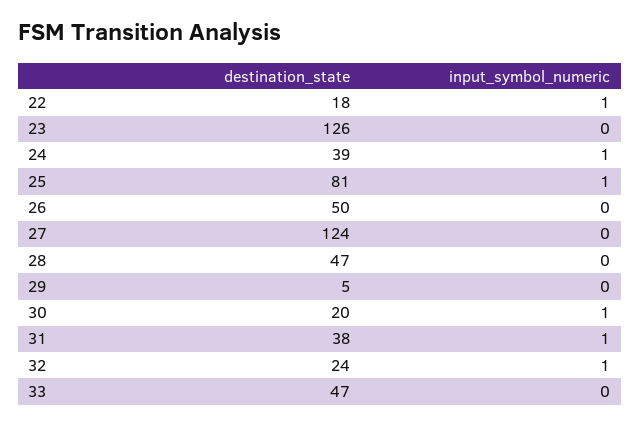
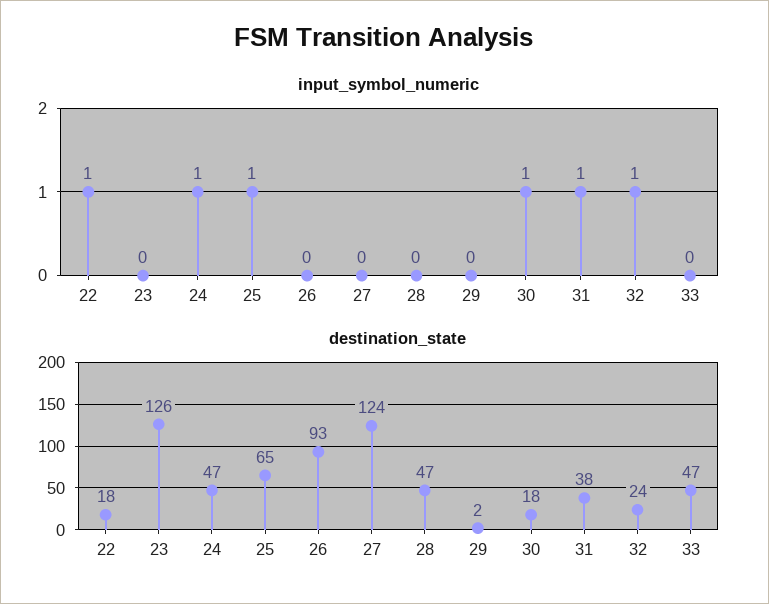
destination_state, 24: 39 -> 47
destination_state, 25: 81 -> 65
destination_state, 26: 50 -> 93
destination_state, 29: 5 -> 2
destination_state, 30: 20 -> 18

